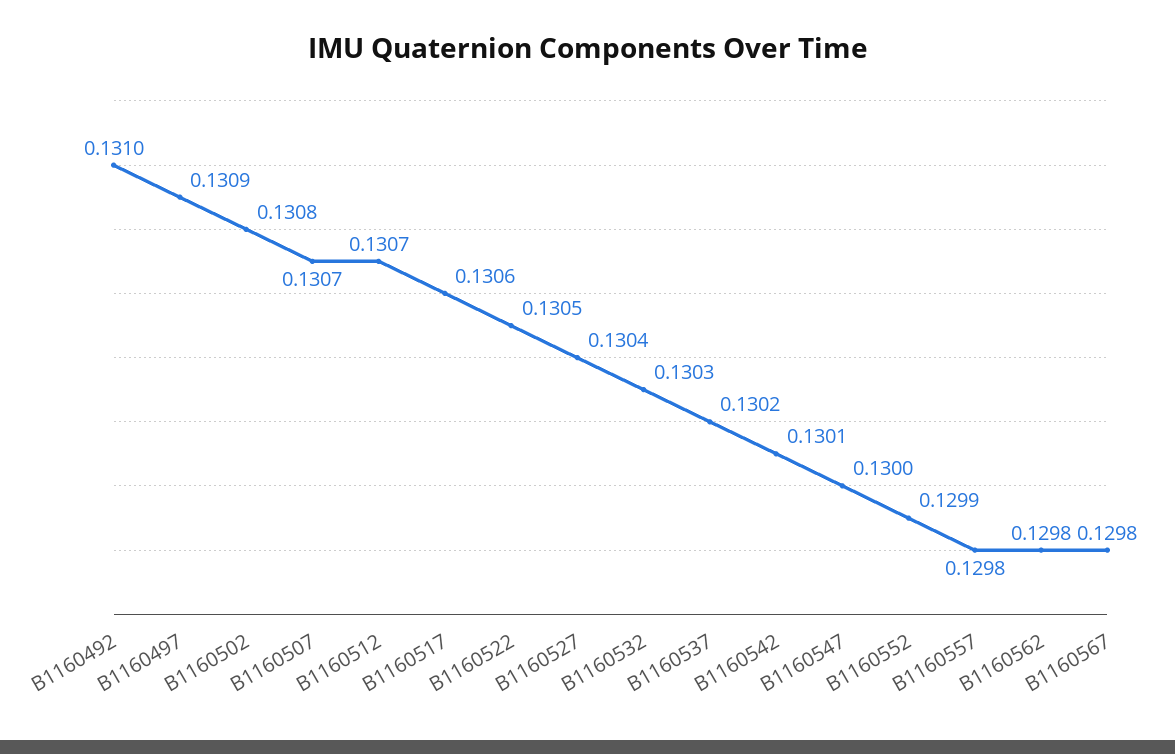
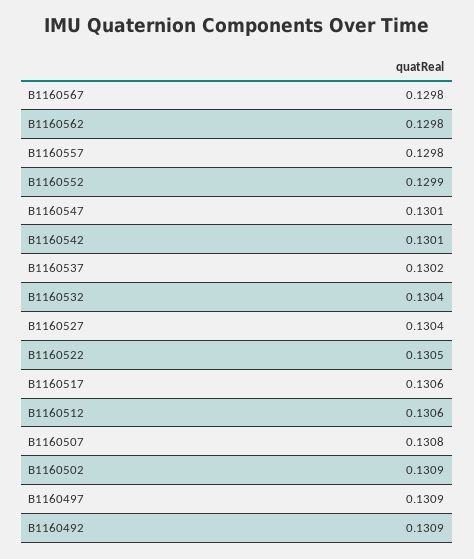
B1160492: 0.131 -> 0.1309
B1160502: 0.1308 -> 0.1309
B1160507: 0.1307 -> 0.1308
B1160512: 0.1307 -> 0.1306
B1160532: 0.1303 -> 0.1304
B1160547: 0.13 -> 0.1301

